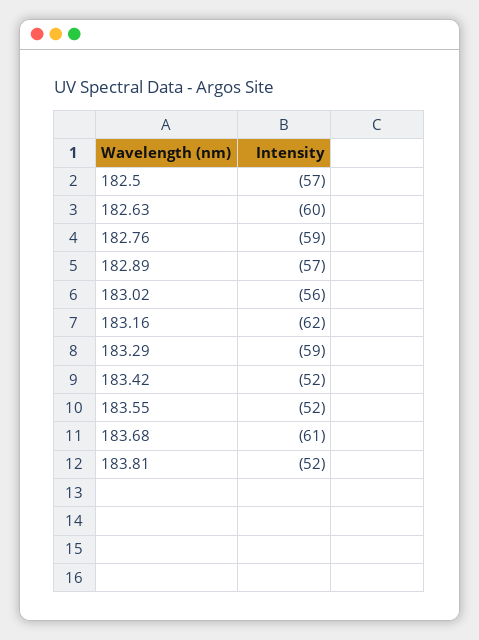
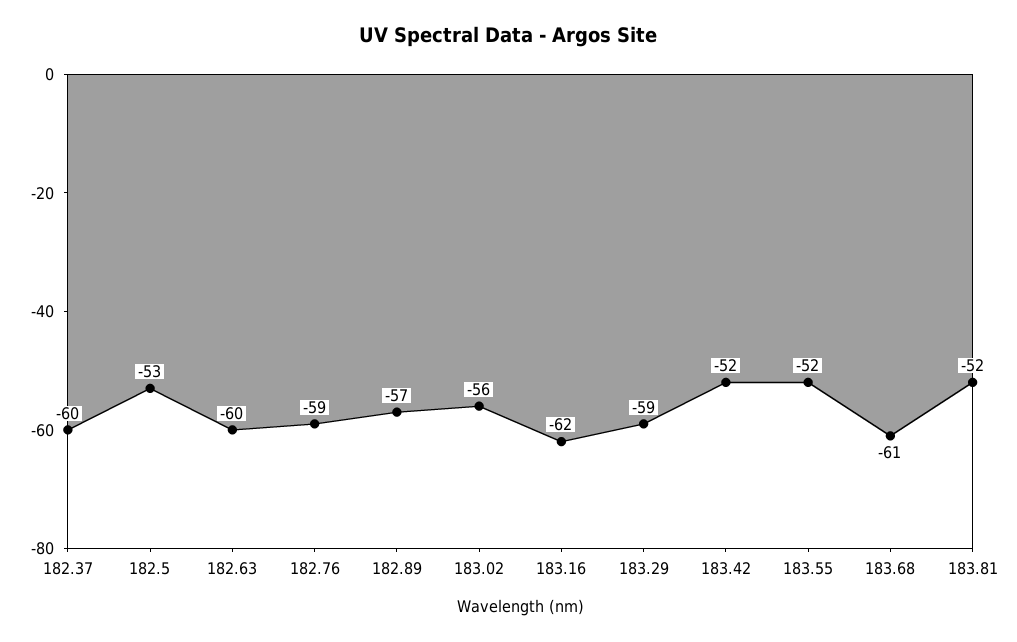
182.5: -57 -> -53
182.37: none -> -60

